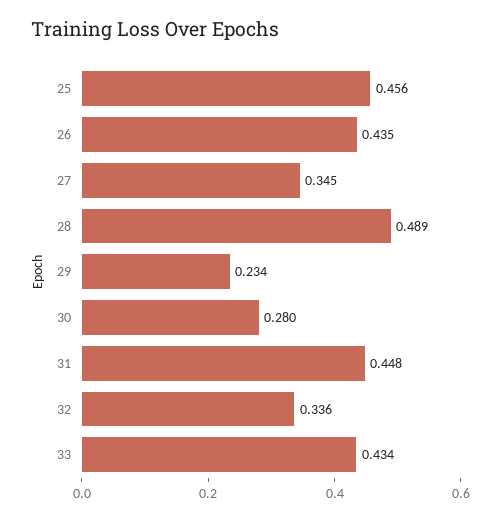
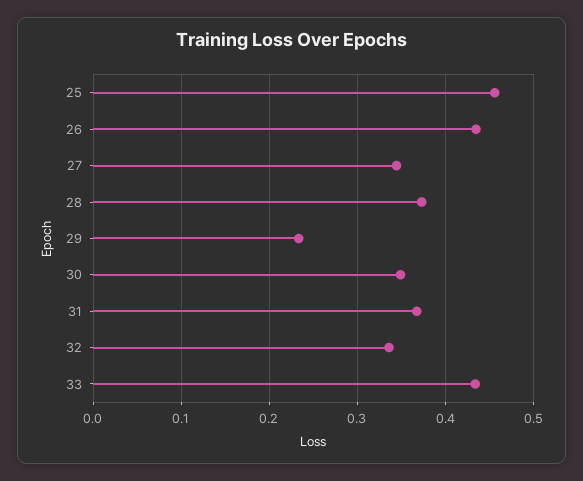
28: 0.489 -> 0.37
30: 0.28 -> 0.35
31: 0.448 -> 0.37

